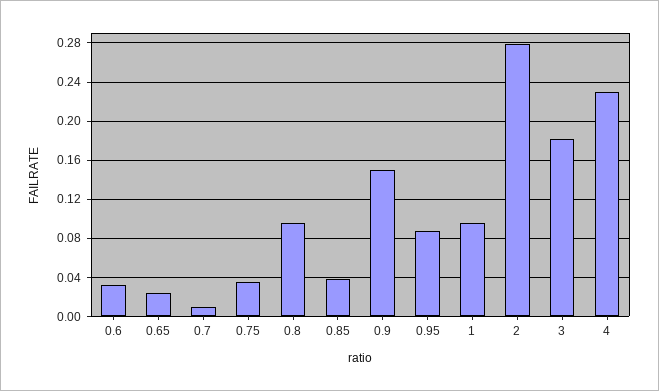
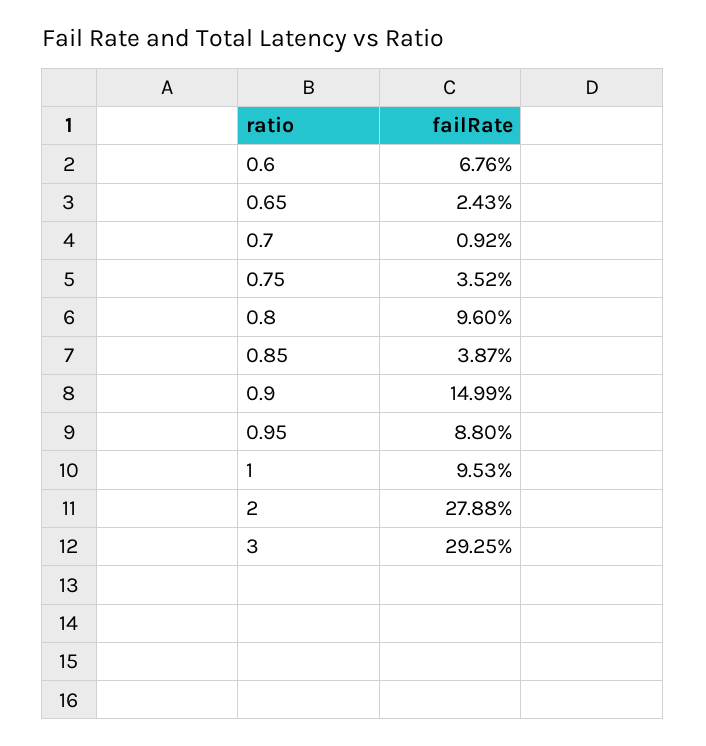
0.6: 0.03 -> 0.0676
3: 0.18 -> 0.2925
4: 0.23 -> none

